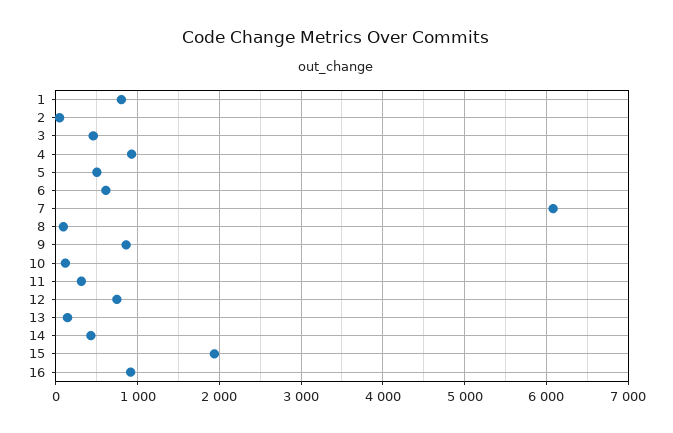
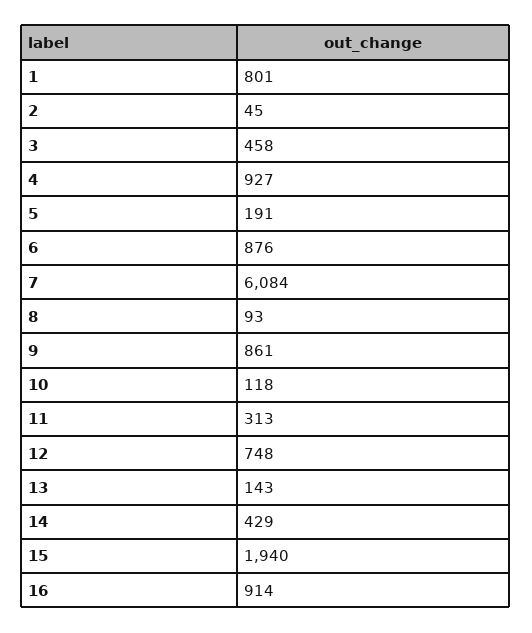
5: 500 -> 191
6: 600 -> 876

